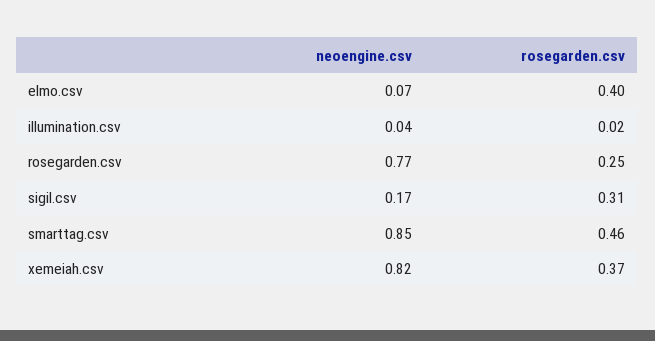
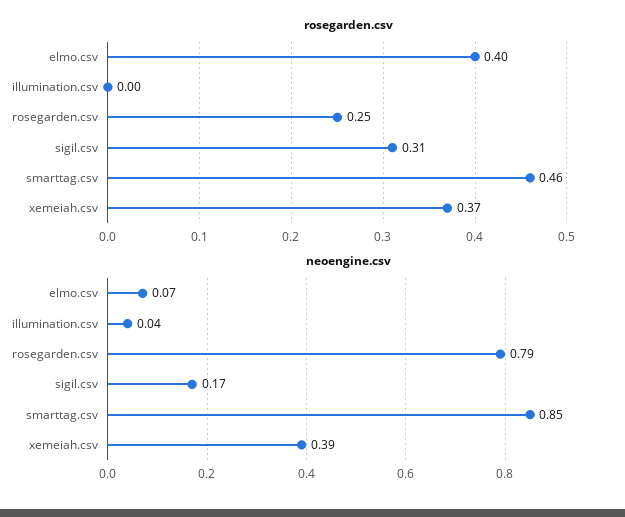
rosegarden.csv, illumination.csv: 0.02 -> 0
neoengine.csv, rosegarden.csv: 0.77 -> 0.79
neoengine.csv, xemeiah.csv: 0.82 -> 0.39

